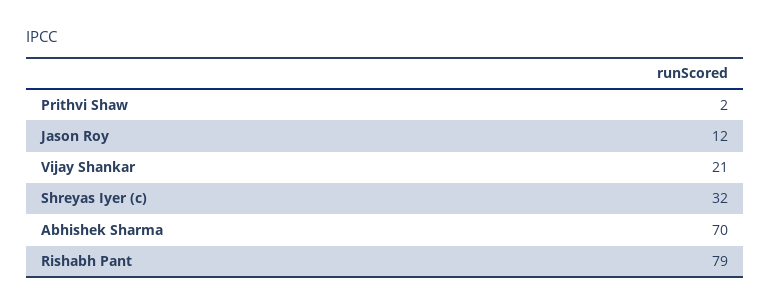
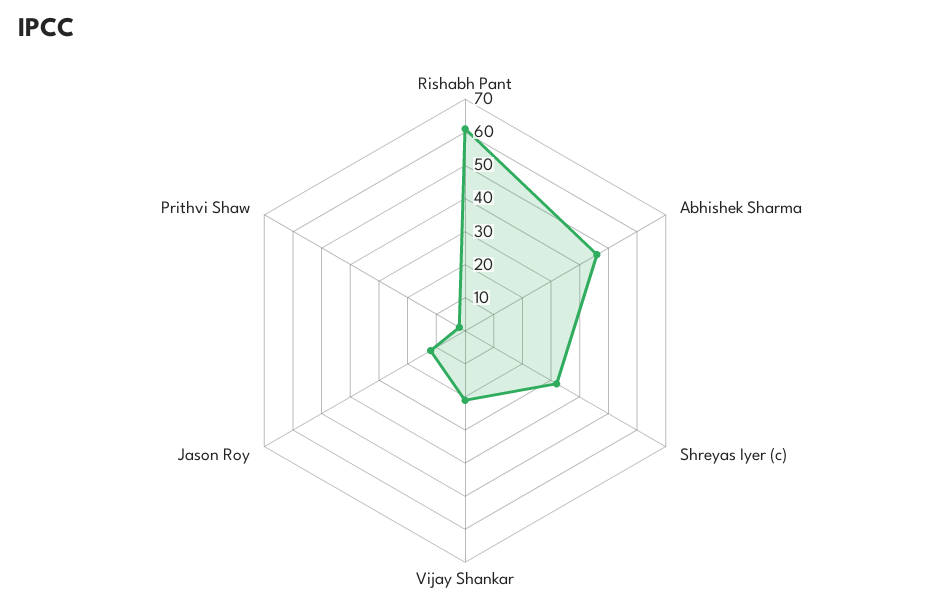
Abhishek Sharma: 70 -> 45
Rishabh Pant: 79 -> 60

